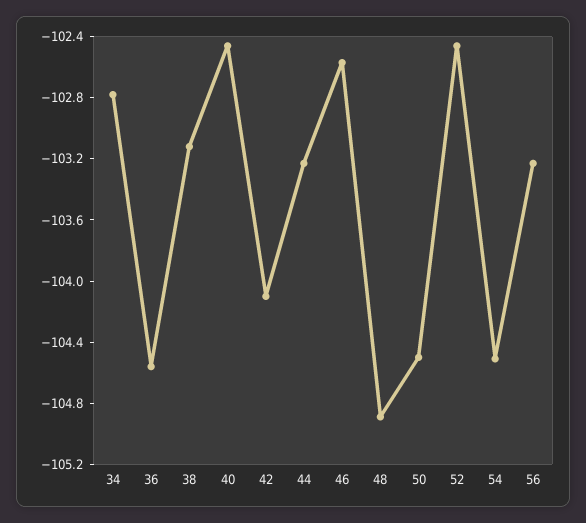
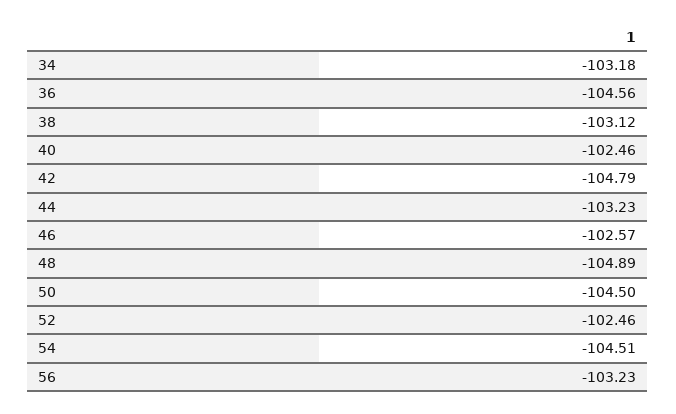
34: -102.8 -> -103.18
42: -104.1 -> -104.79

